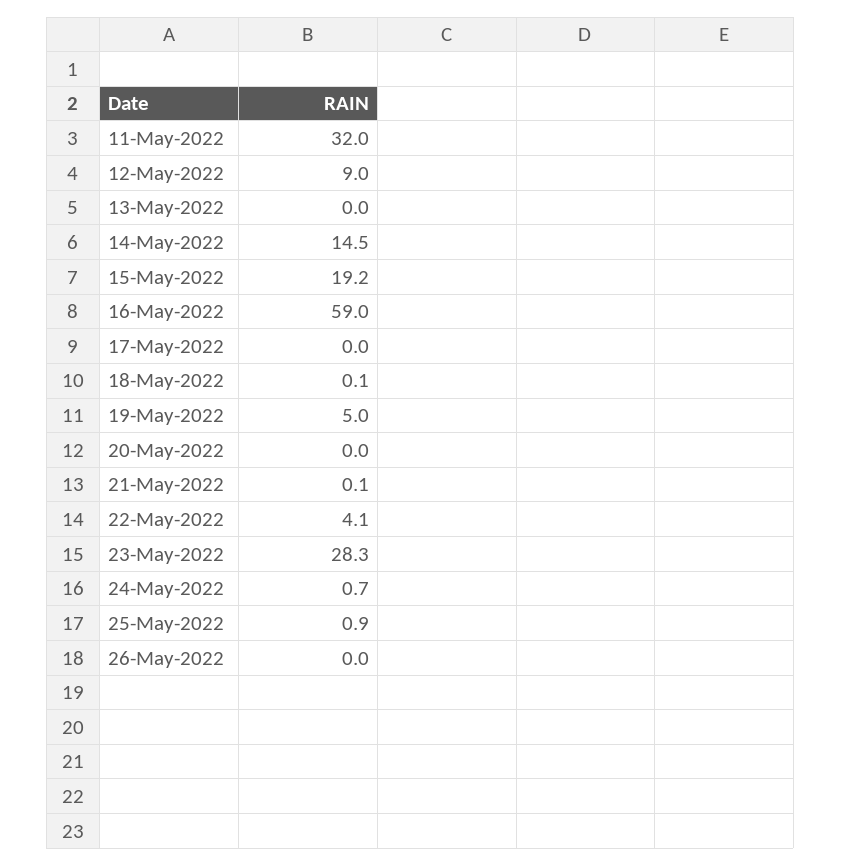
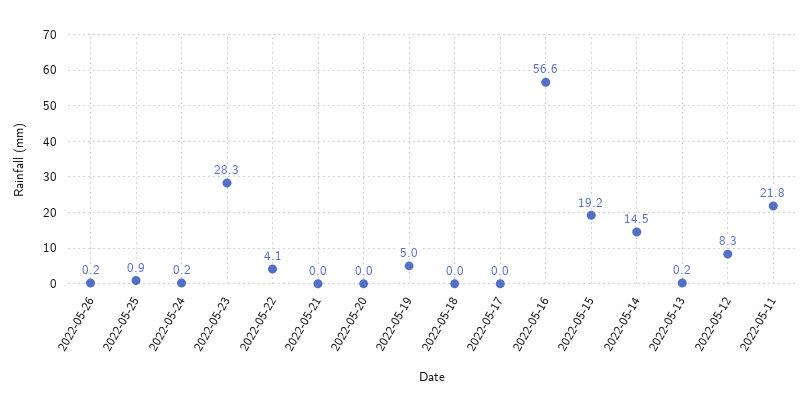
11-May-2022: 32 -> 21.8
12-May-2022: 9 -> 8.3
13-May-2022: 0 -> 0.2
16-May-2022: 59 -> 56.6
18-May-2022: 0.1 -> 0
21-May-2022: 0.1 -> 0
24-May-2022: 0.7 -> 0.2
26-May-2022: 0 -> 0.2

